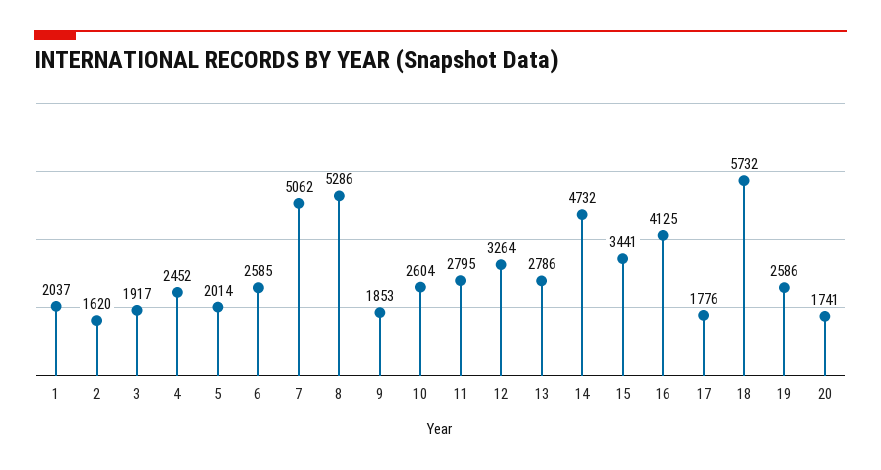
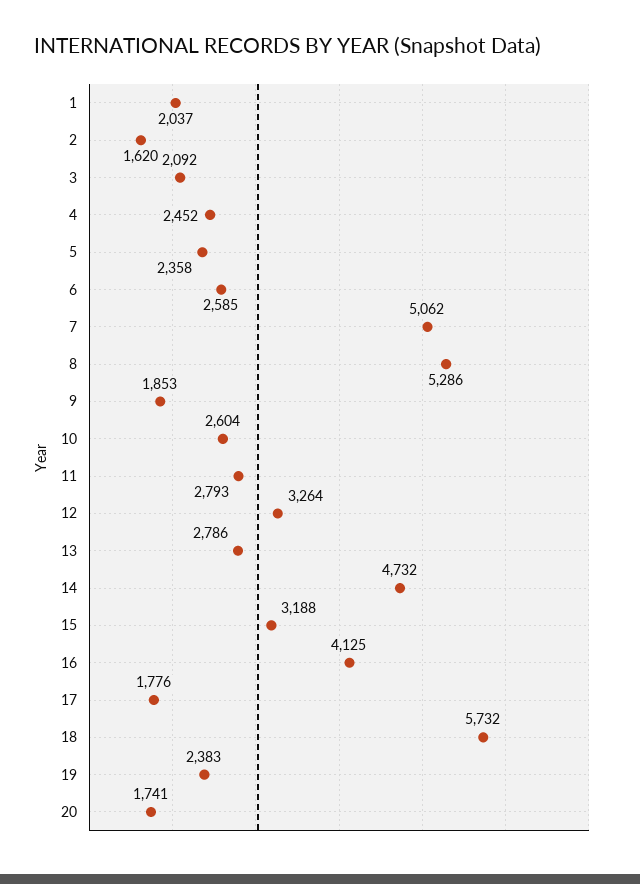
3: 1917 -> 2092
5: 2014 -> 2358
11: 2795 -> 2793
15: 3441 -> 3188
19: 2586 -> 2383

